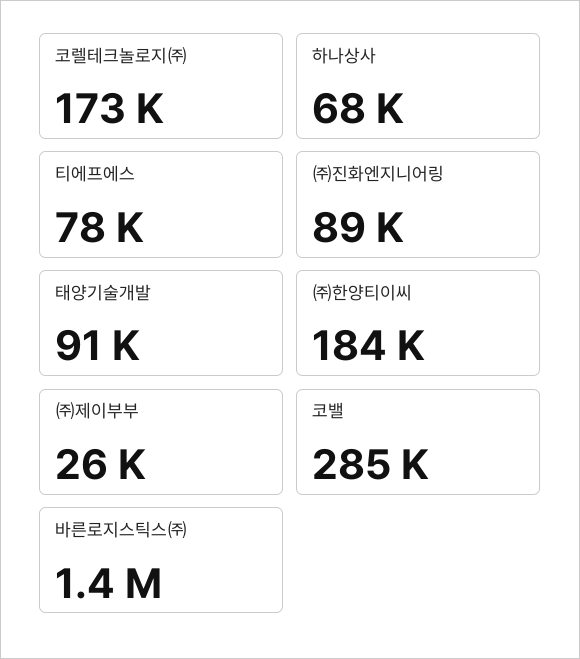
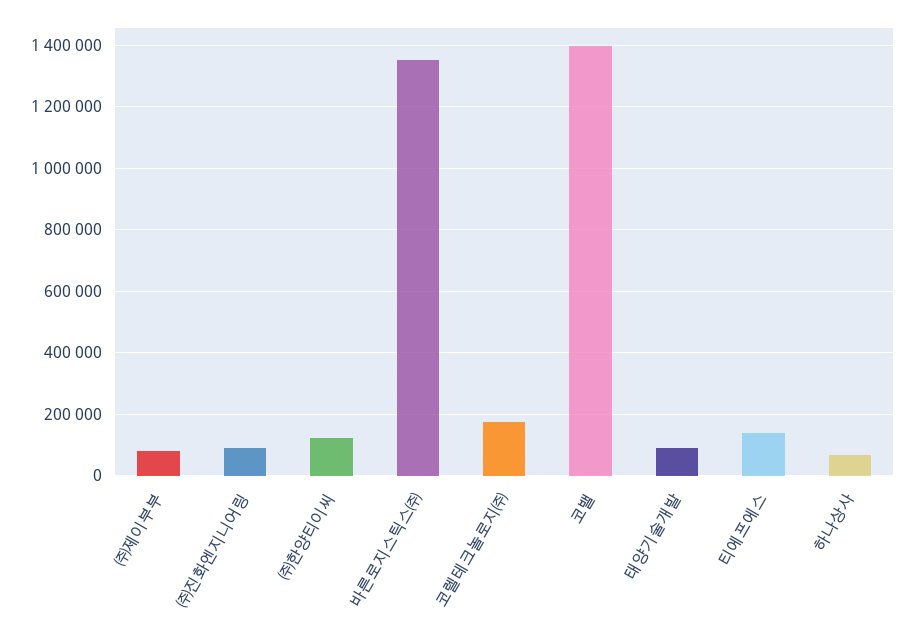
티에프에스: 78000 -> 140000
㈜한양티이씨: 184000 -> 120000
㈜제이부부: 26000 -> 80000
코밸: 285000 -> 1400000

